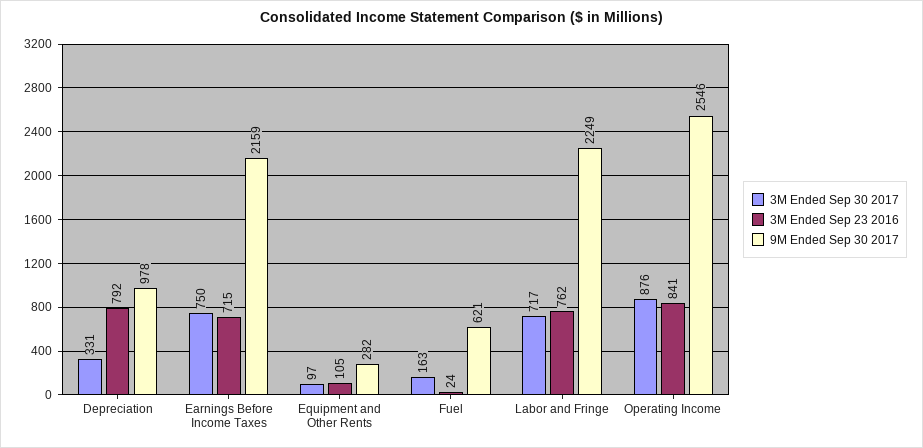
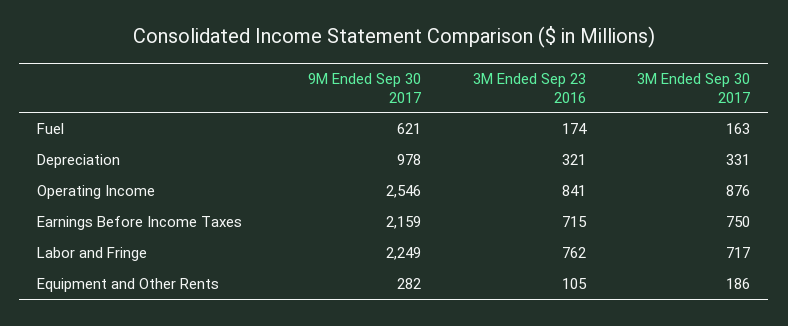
3M Ended Sep 23 2016, Depreciation: 792 -> 321
3M Ended Sep 30 2017, Equipment and Other Rents: 97 -> 186
3M Ended Sep 23 2016, Fuel: 24 -> 174

